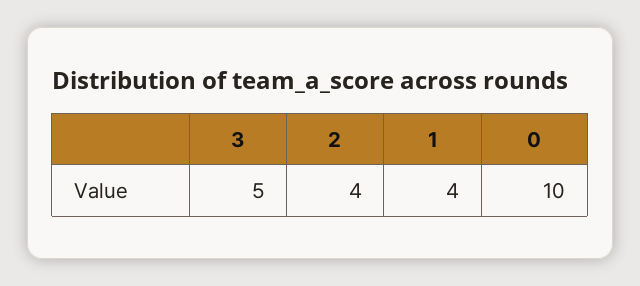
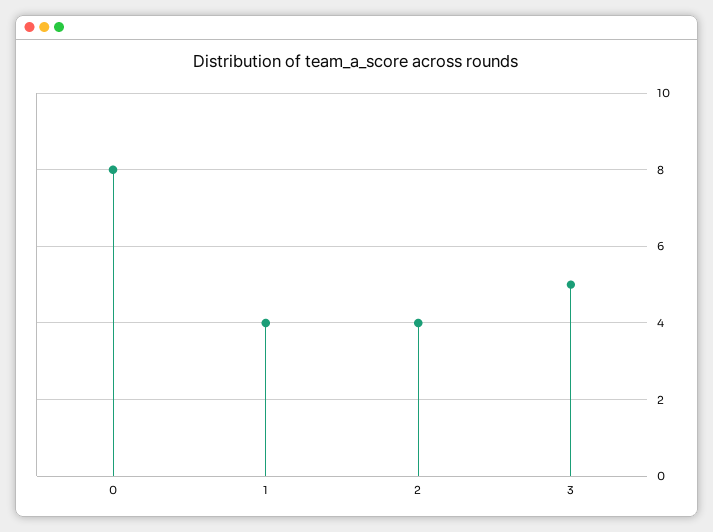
0: 10 -> 8

